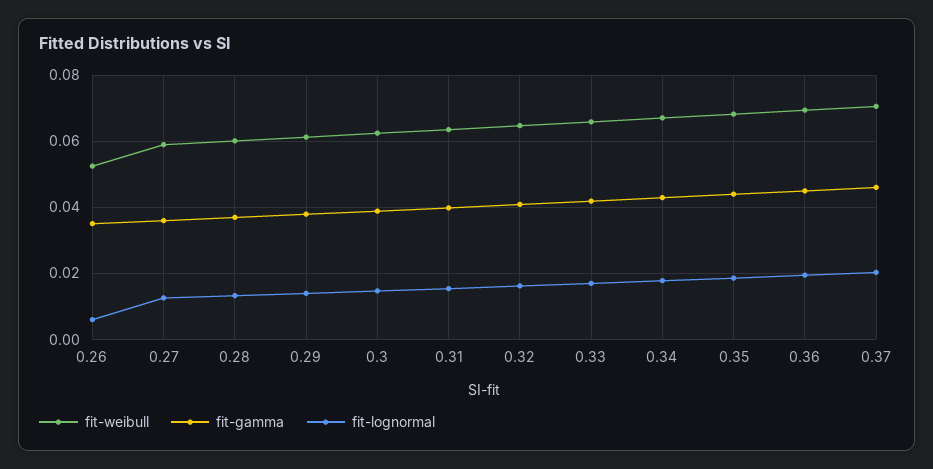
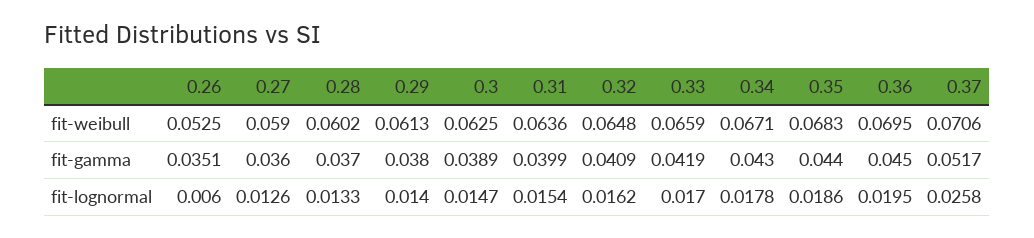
fit-gamma, 0.37: 0.046 -> 0.0517
fit-lognormal, 0.37: 0.02 -> 0.0258

